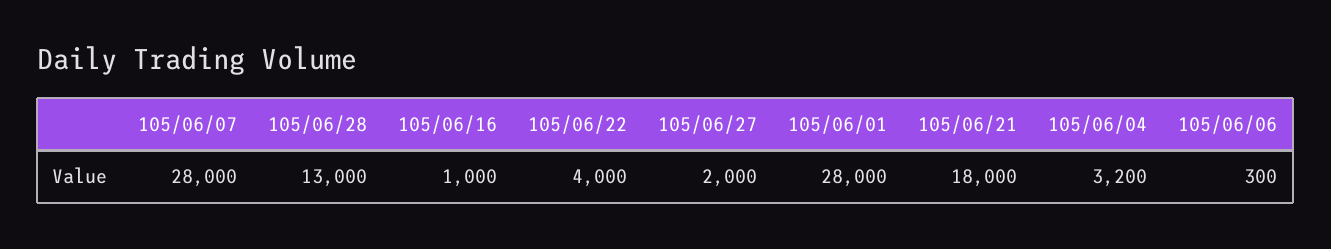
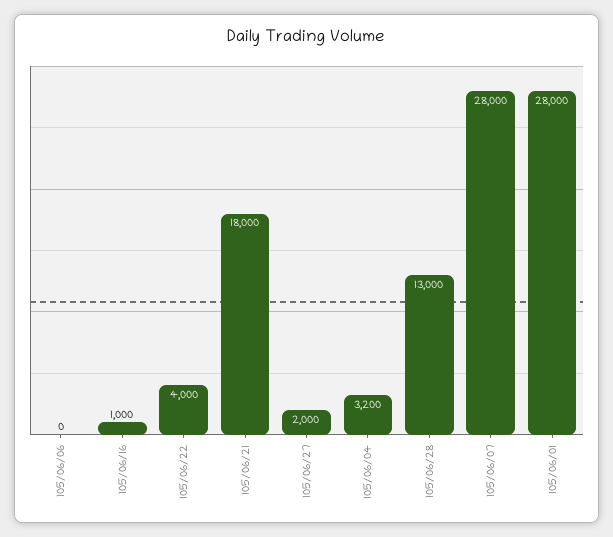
105/06/06: 300 -> 0

